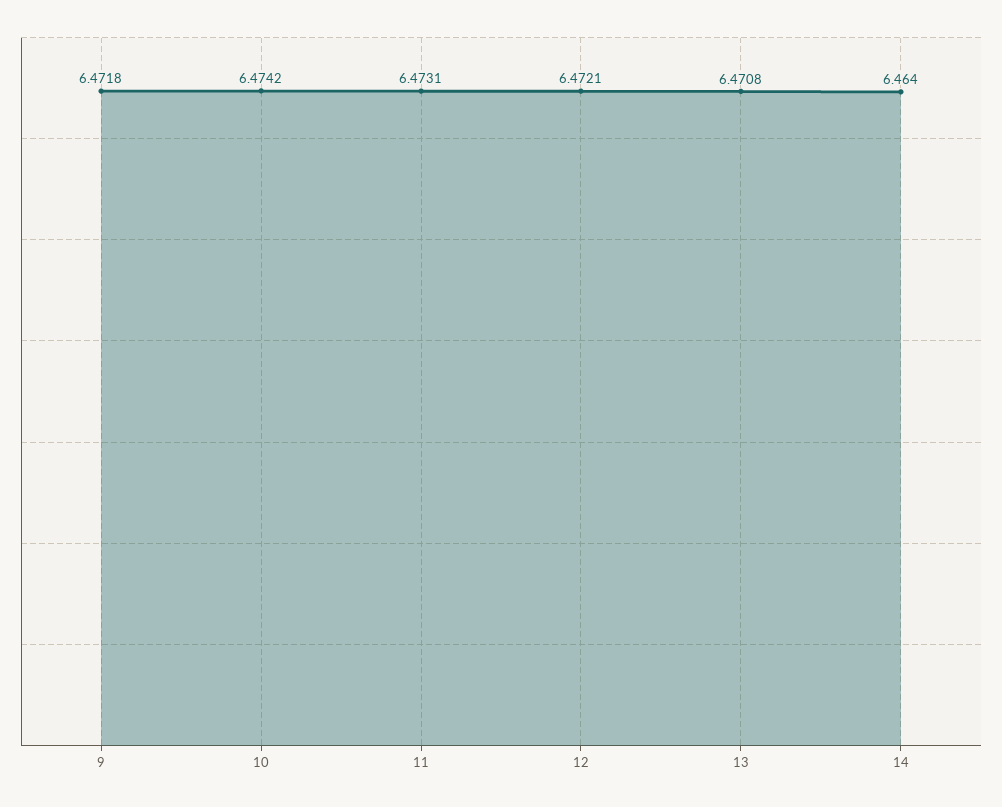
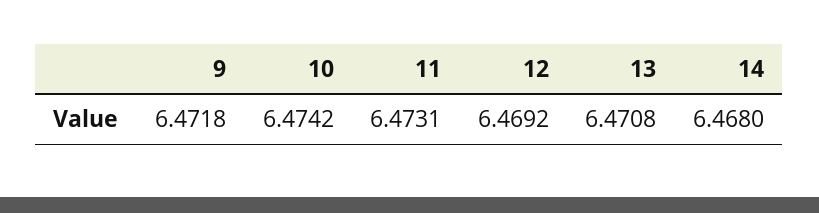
12: 6.4721 -> 6.4692
14: 6.464 -> 6.468

